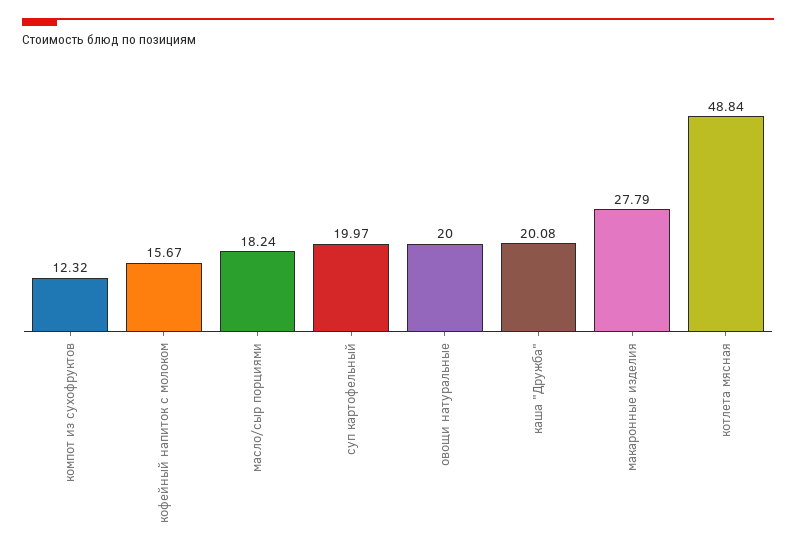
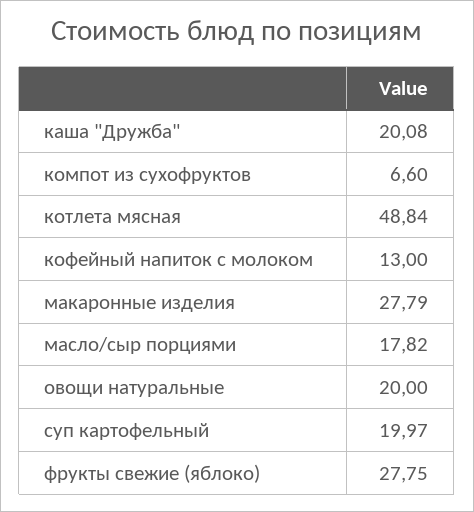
компот из сухофруктов: 12.32 -> 6.6
кофейный напиток с молоком: 15.67 -> 13
масло/сыр порциями: 18.24 -> 17.82
фрукты свежие (яблоко): none -> 27.75

